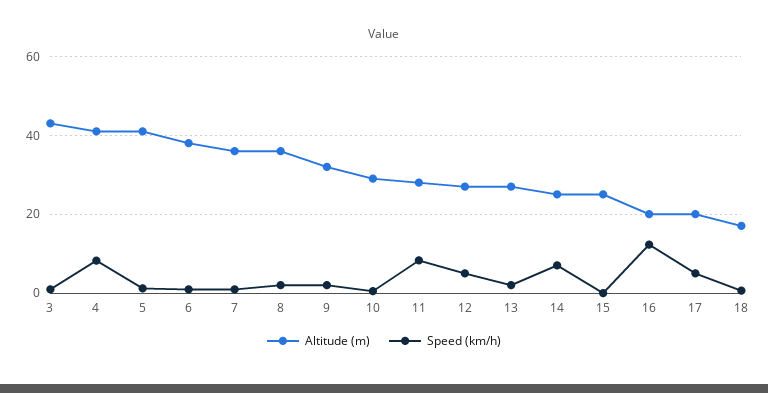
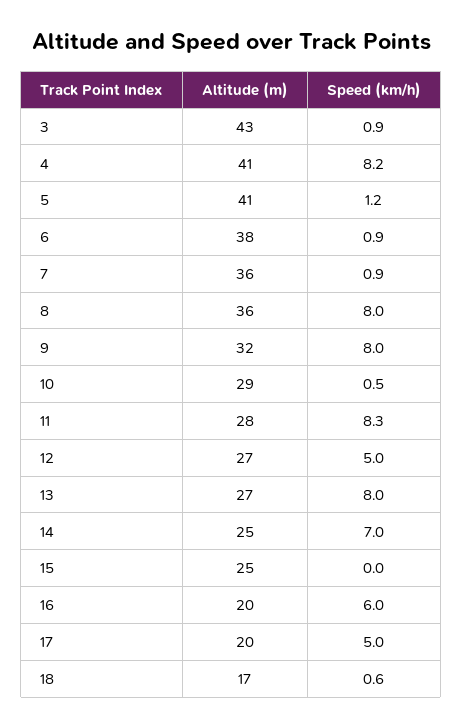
Speed (km/h), 8: 2 -> 8
Speed (km/h), 9: 2 -> 8
Speed (km/h), 13: 2 -> 8
Speed (km/h), 16: 12 -> 6

